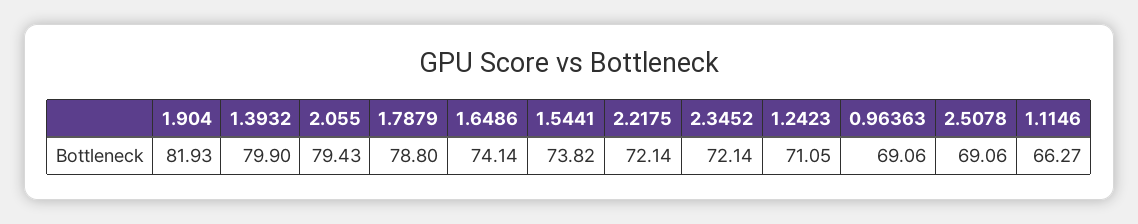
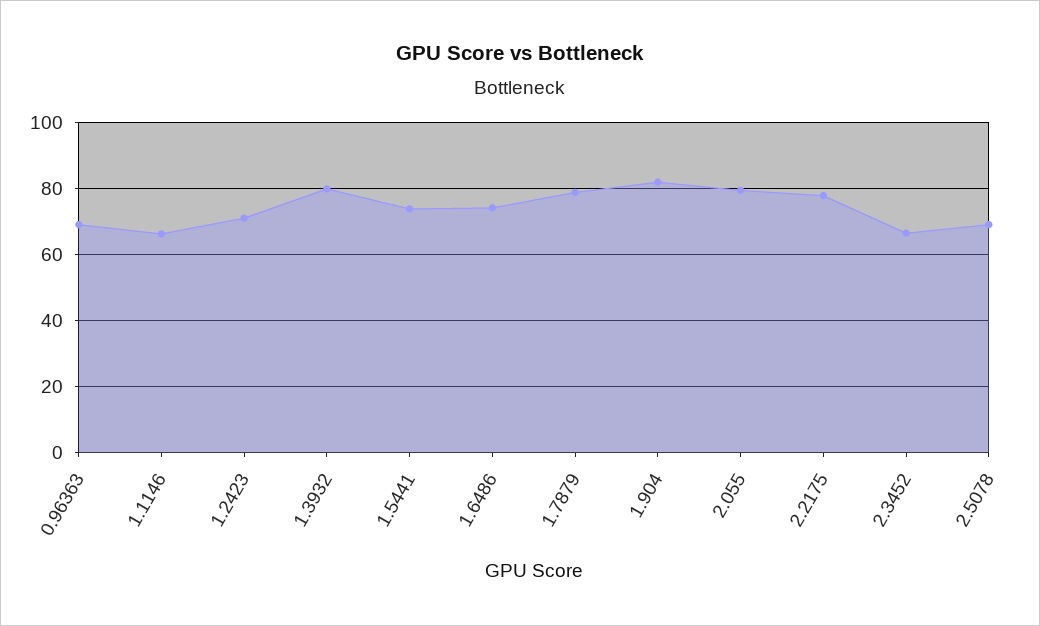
2.2175: 72.14 -> 78
2.3452: 72.14 -> 66

